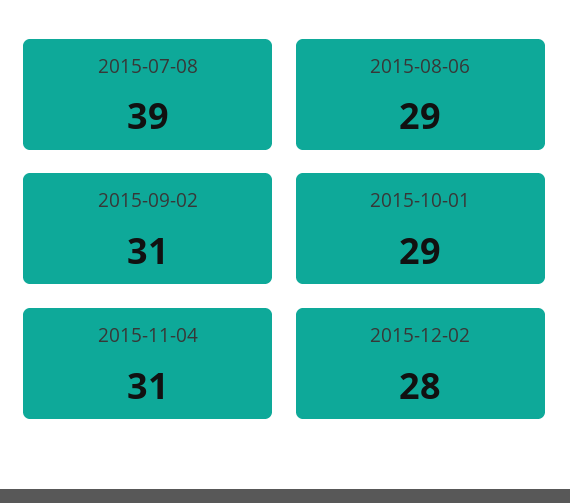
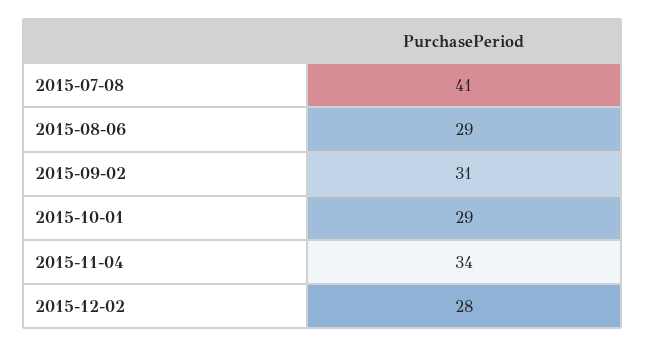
2015-07-08: 39 -> 41
2015-11-04: 31 -> 34

